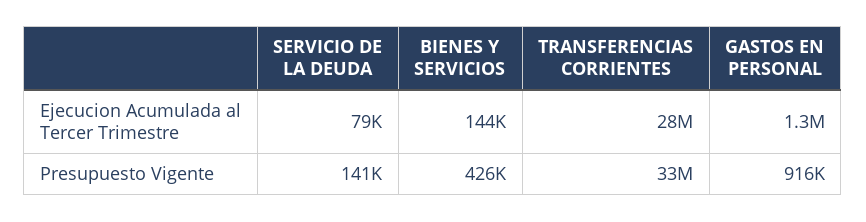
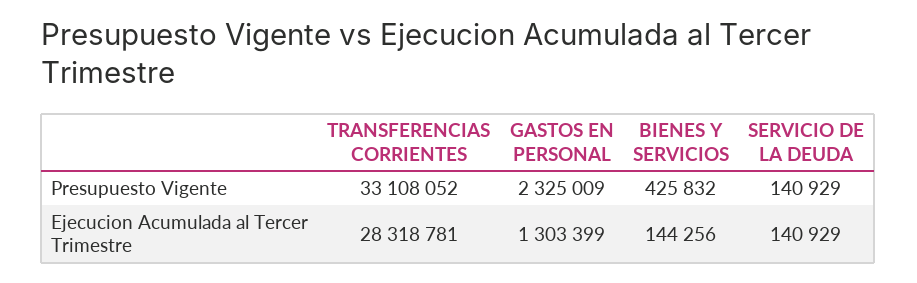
SERVICIO DE LA DEUDA, Ejecucion Acumulada al Tercer Trimestre: 79000 -> 140929
GASTOS EN PERSONAL, Presupuesto Vigente: 916000 -> 2325009

